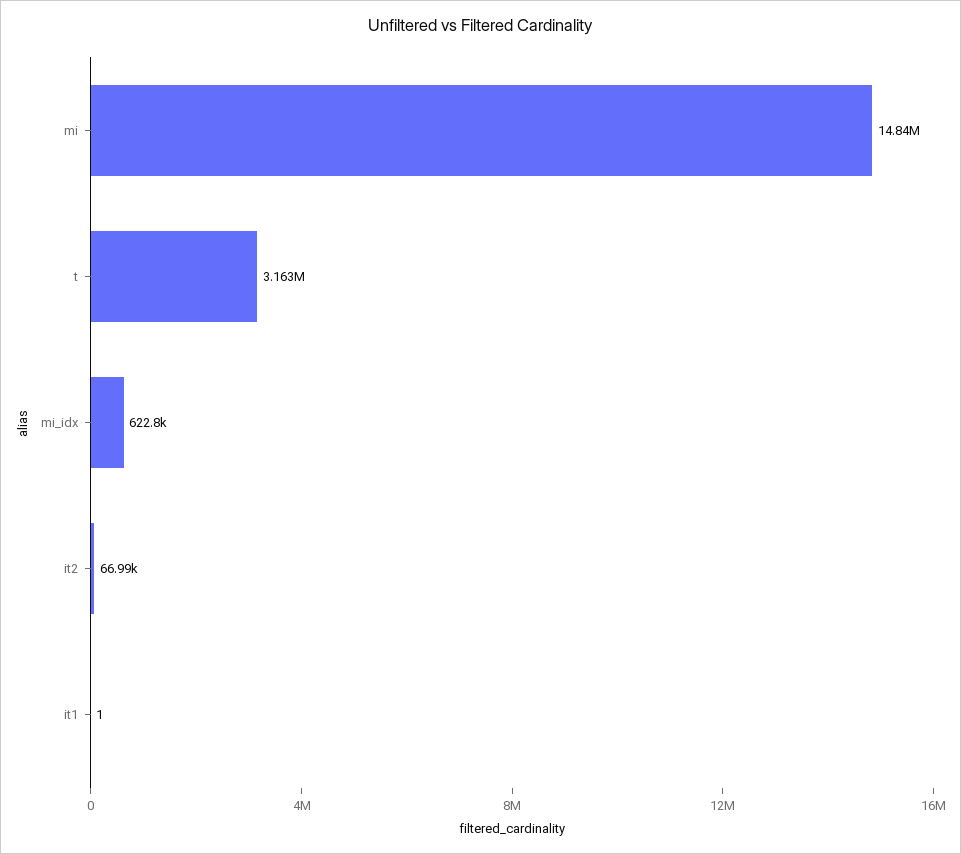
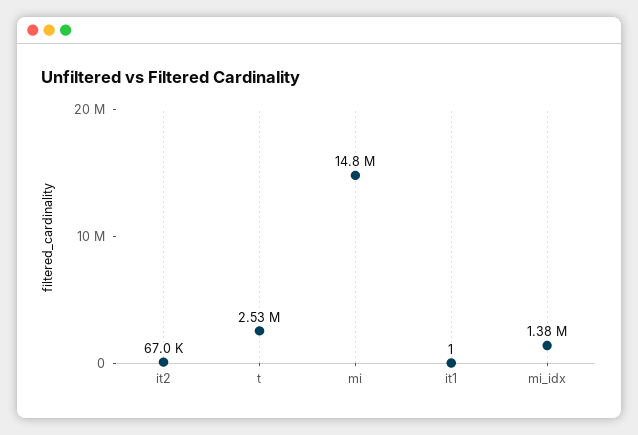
t: 3163000 -> 2530000
mi_idx: 622800 -> 1380000

